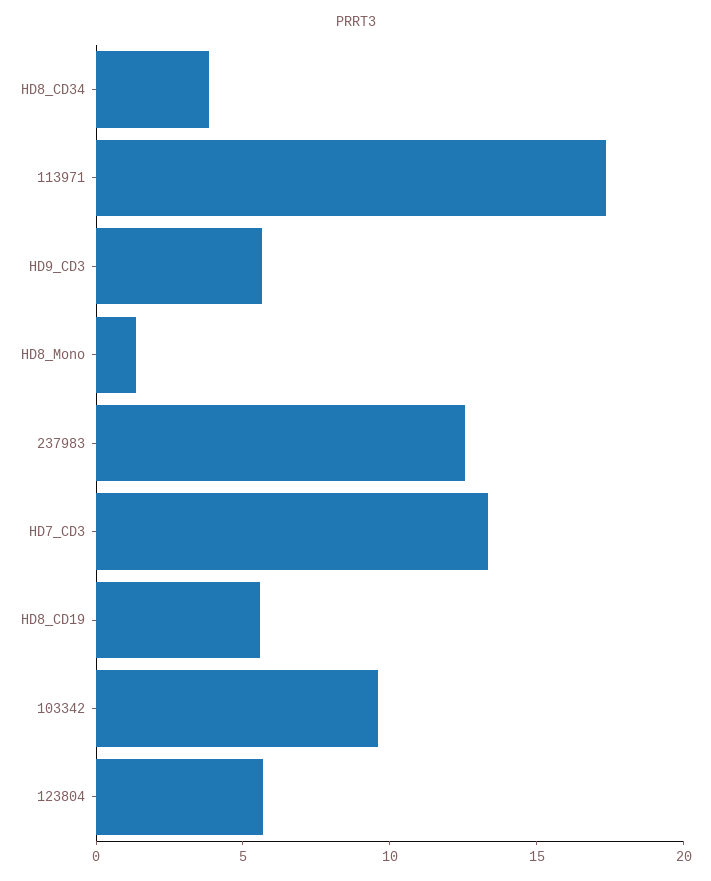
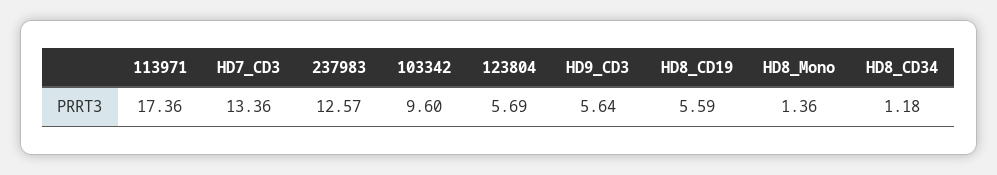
HD8_CD34: 4 -> 1.18

